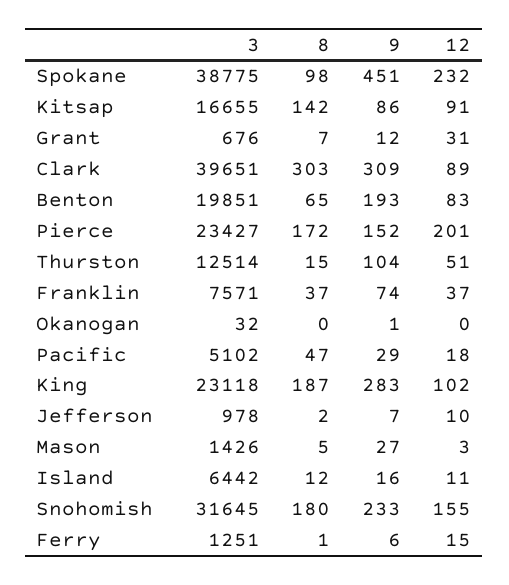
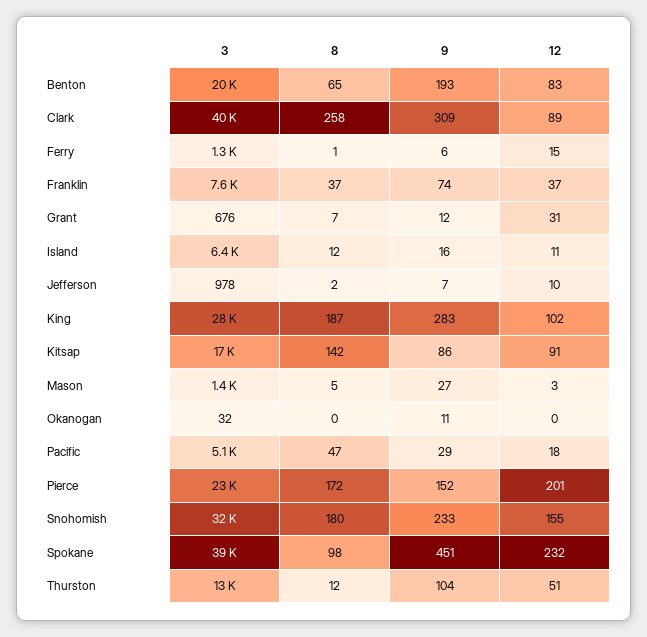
8, Clark: 303 -> 258
8, Thurston: 15 -> 12
9, Okanogan: 1 -> 11
3, King: 23118 -> 28000

